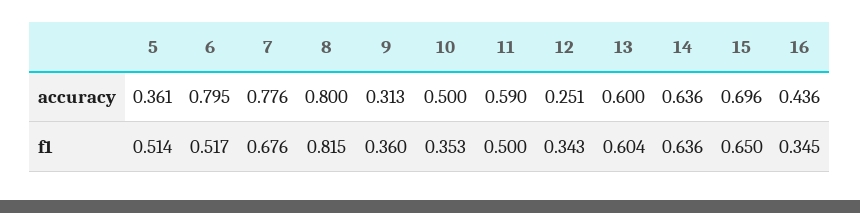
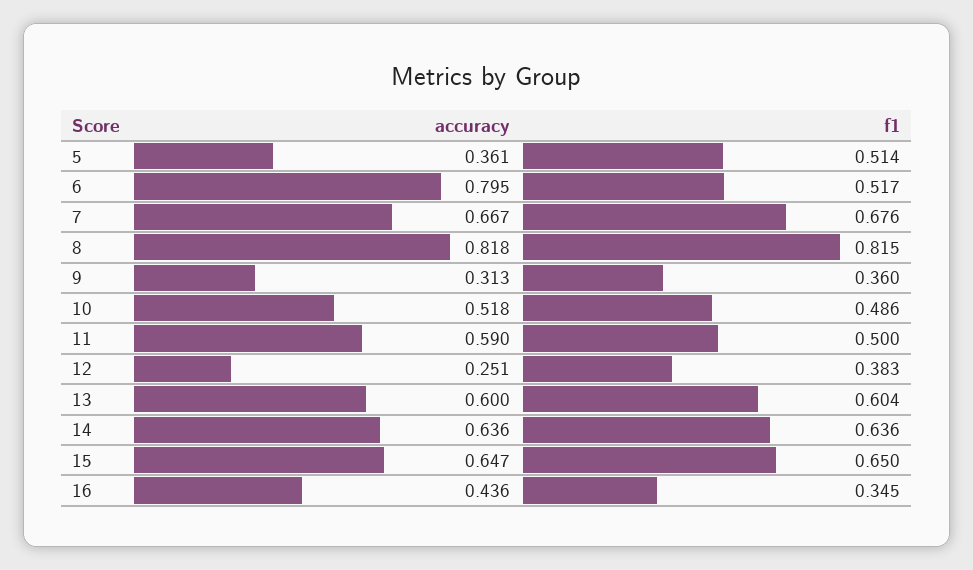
7, accuracy: 0.776 -> 0.667
8, accuracy: 0.8 -> 0.818
10, accuracy: 0.5 -> 0.518
15, accuracy: 0.696 -> 0.647
10, f1: 0.353 -> 0.486
12, f1: 0.343 -> 0.383

